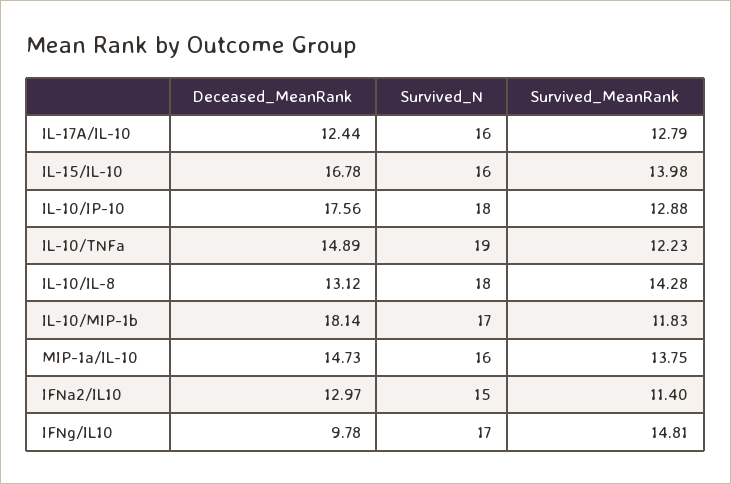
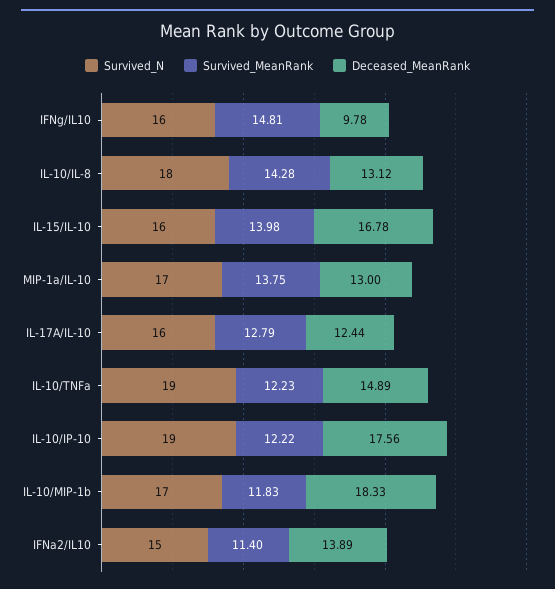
Survived_N, IL-10/IP-10: 18 -> 19
Survived_MeanRank, IL-10/IP-10: 12.88 -> 12.22
Deceased_MeanRank, IL-10/MIP-1b: 18.14 -> 18.33
Deceased_MeanRank, MIP-1a/IL-10: 14.73 -> 13
Survived_N, MIP-1a/IL-10: 16 -> 17
Deceased_MeanRank, IFNa2/IL10: 12.97 -> 13.89
Survived_N, IFNg/IL10: 17 -> 16

